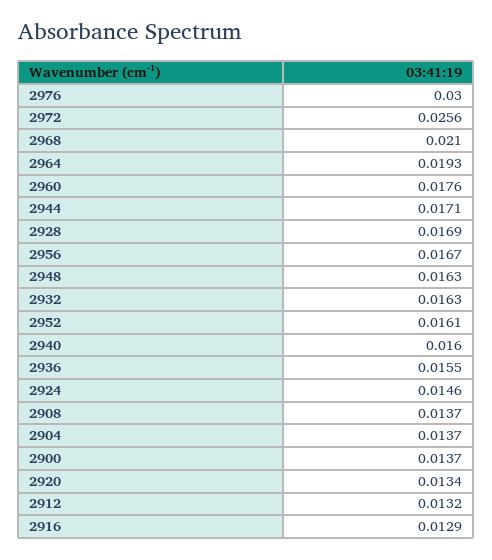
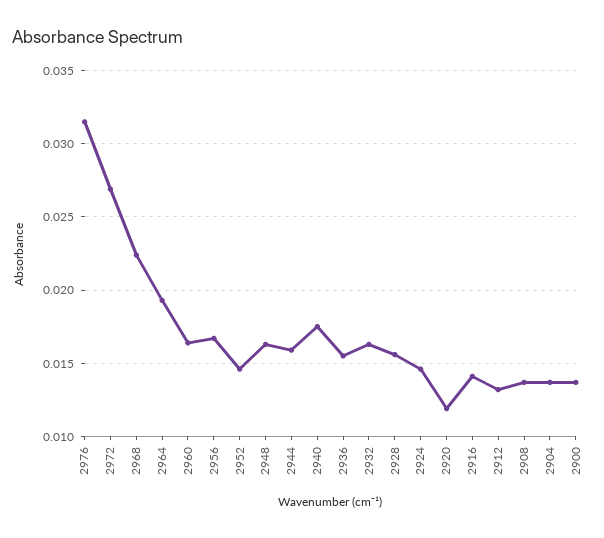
2976: 0.03 -> 0.0315
2972: 0.0256 -> 0.027
2968: 0.021 -> 0.0225
2960: 0.0176 -> 0.0165
2944: 0.0171 -> 0.016
2928: 0.0169 -> 0.0155
2952: 0.0161 -> 0.0145
2940: 0.016 -> 0.0175
2920: 0.0134 -> 0.012
2916: 0.0129 -> 0.014

